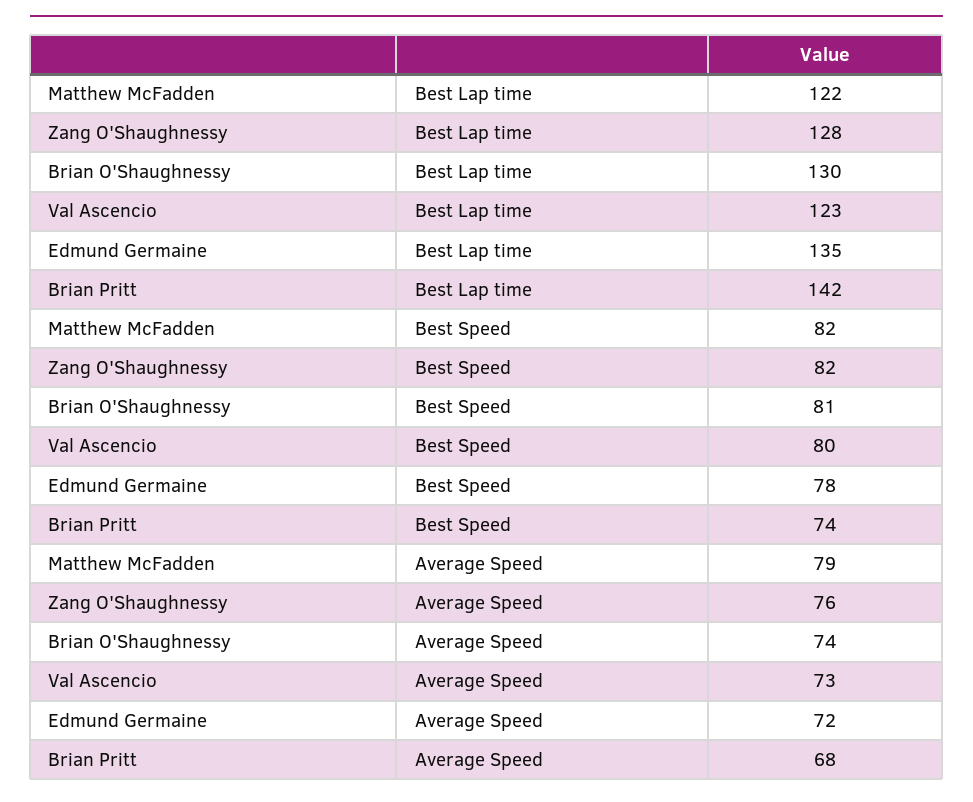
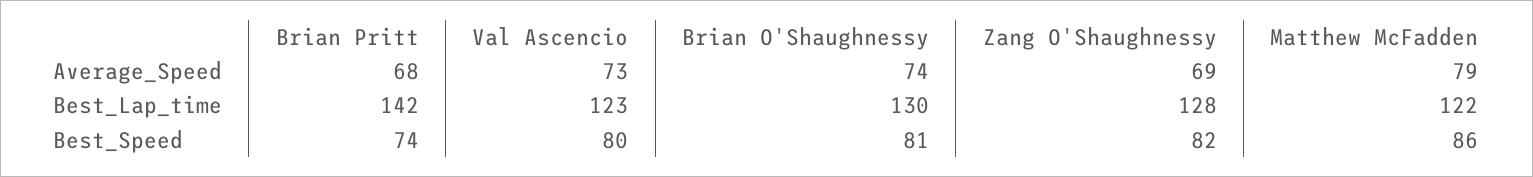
Edmund Germaine, Best Lap time: 135 -> none
Matthew McFadden, Best Speed: 82 -> 86
Edmund Germaine, Best Speed: 78 -> none
Zang O'Shaughnessy, Average Speed: 76 -> 69
Edmund Germaine, Average Speed: 72 -> none

